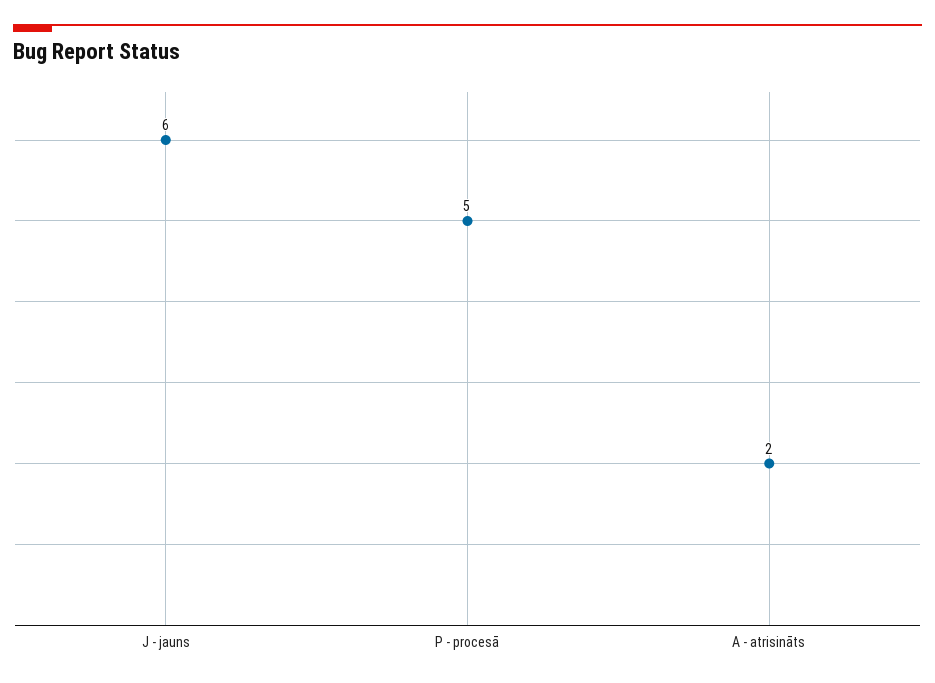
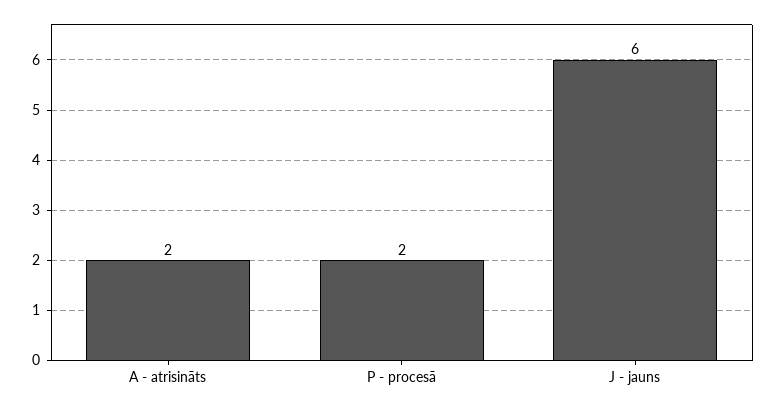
P - procesā: 5 -> 2

